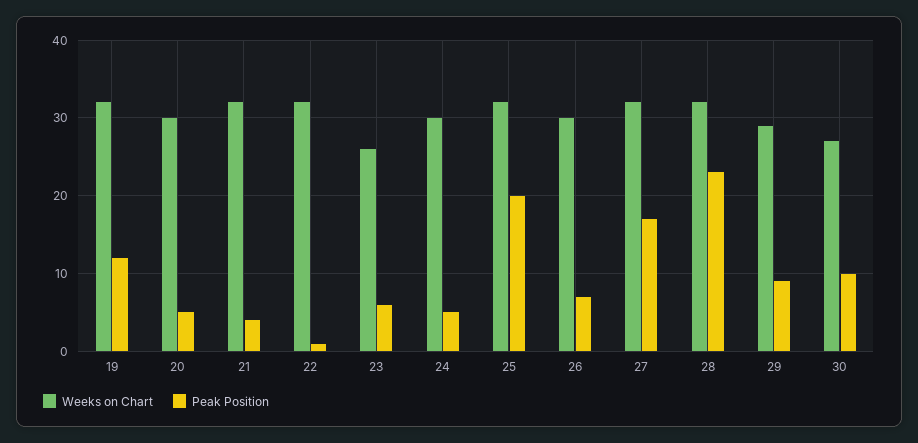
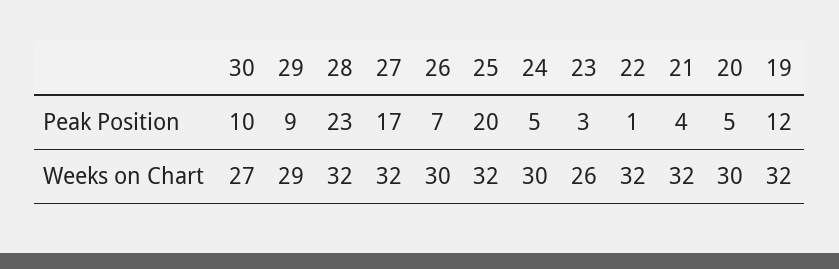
Peak Position, 23: 6 -> 3

